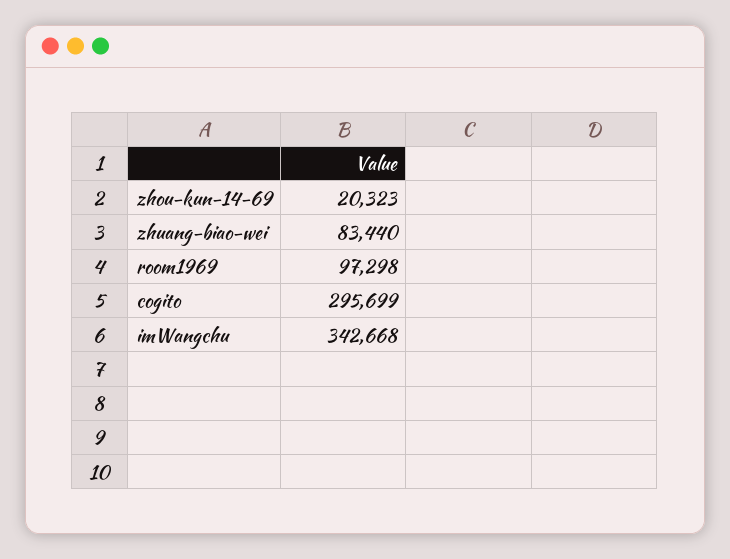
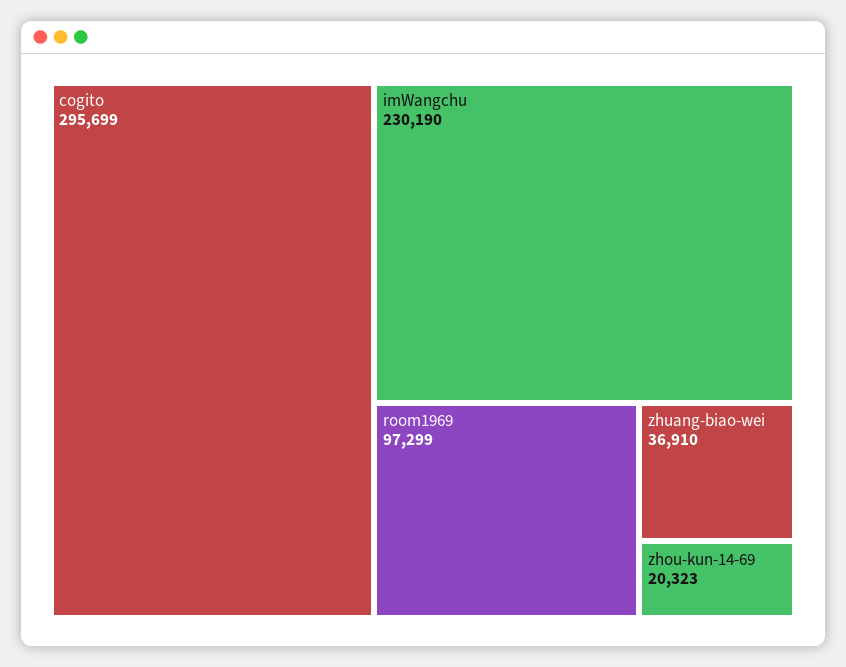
zhuang-biao-wei: 83440 -> 36910
room1969: 97298 -> 97299
imWangchu: 342668 -> 230190

